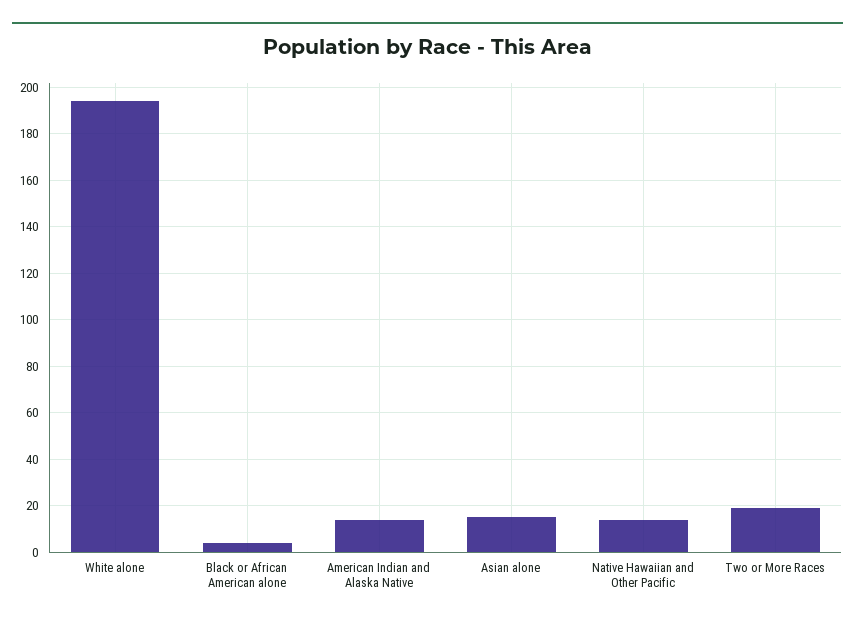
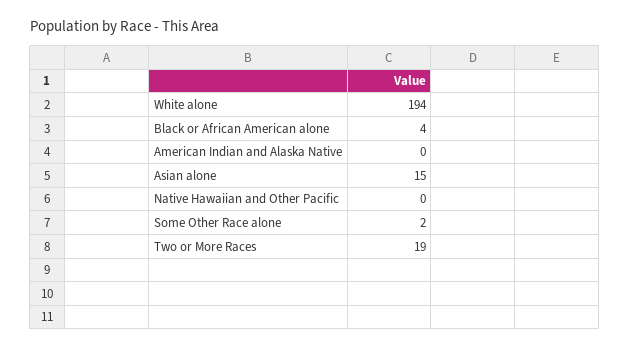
American Indian and Alaska Native: 15 -> 0
Native Hawaiian and Other Pacific: 15 -> 0
Some Other Race alone: none -> 2

